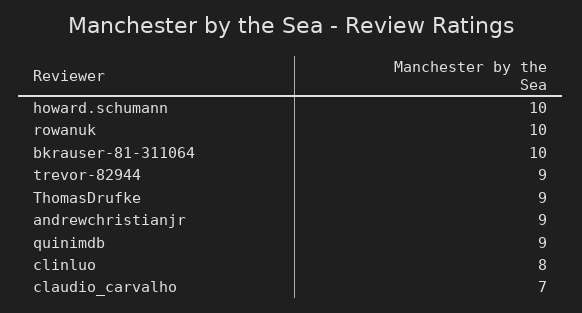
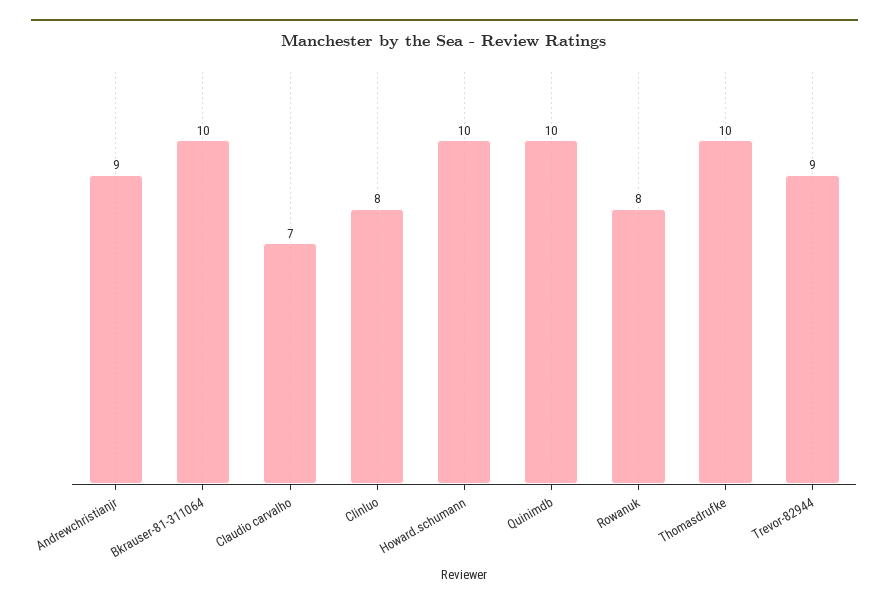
rowanuk: 10 -> 8
ThomasDrufke: 9 -> 10
quinimdb: 9 -> 10

